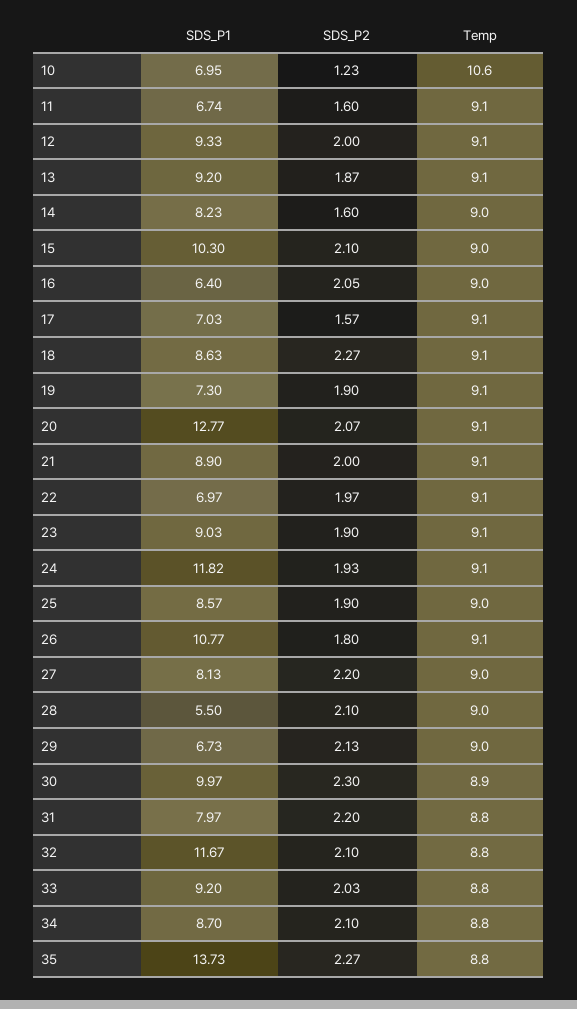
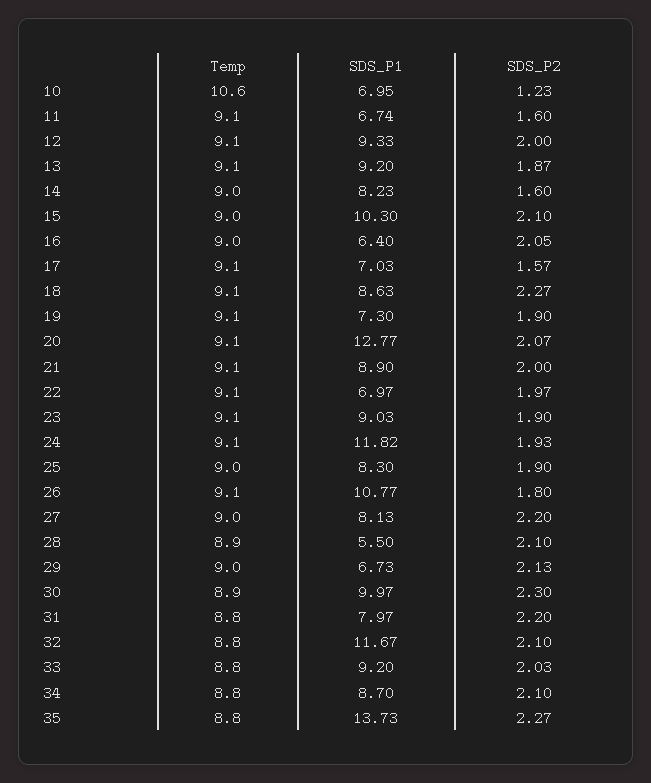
SDS_P1, 25: 8.57 -> 8.3
Temp, 28: 9 -> 8.9

